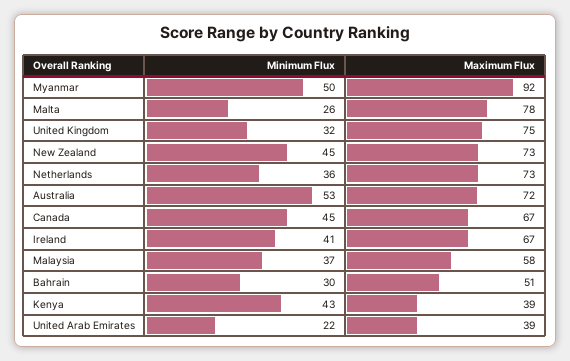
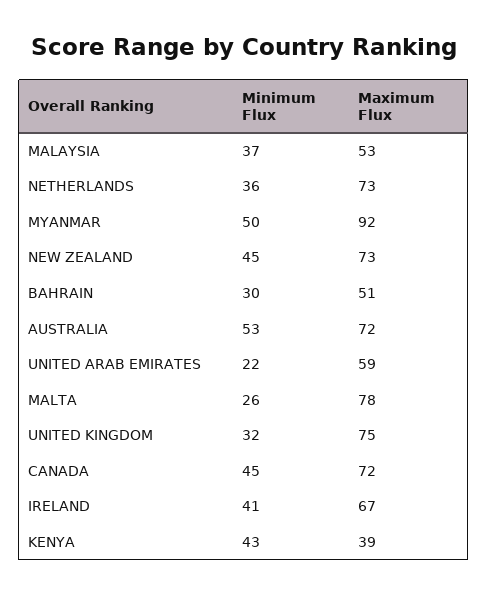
Maximum Flux, Canada: 67 -> 72
Maximum Flux, Malaysia: 58 -> 53
Maximum Flux, United Arab Emirates: 39 -> 59

